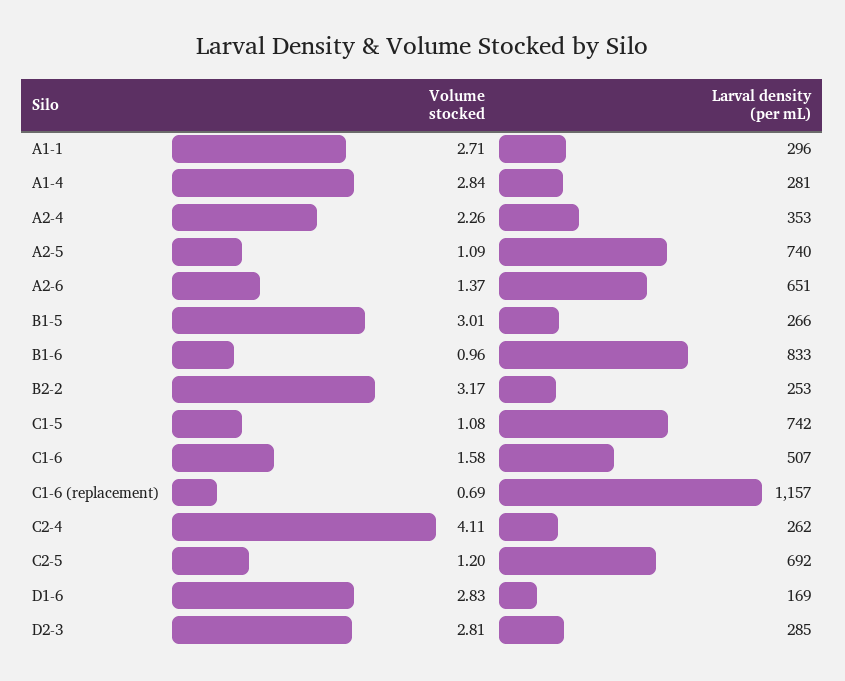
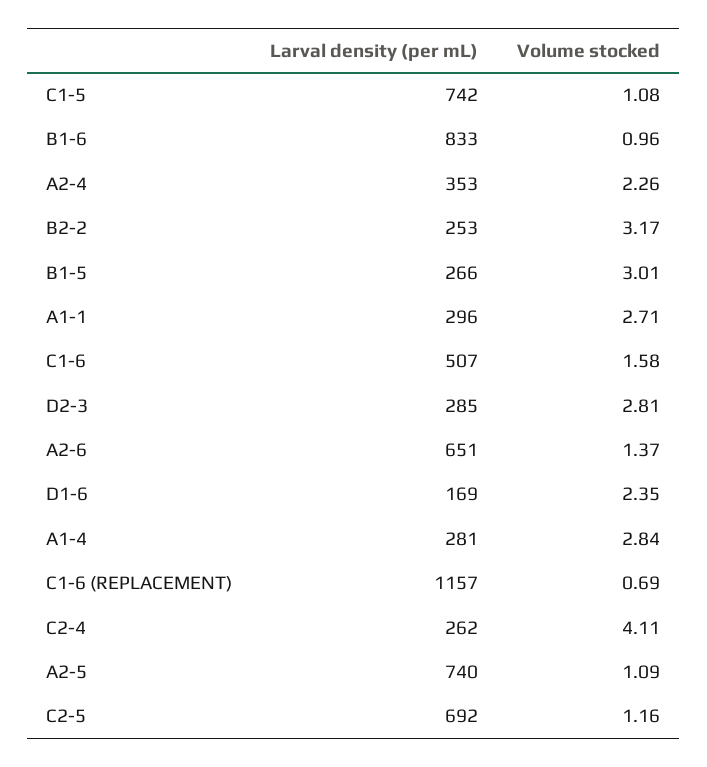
Volume stocked, C2-5: 1.2 -> 1.16
Volume stocked, D1-6: 2.83 -> 2.35

